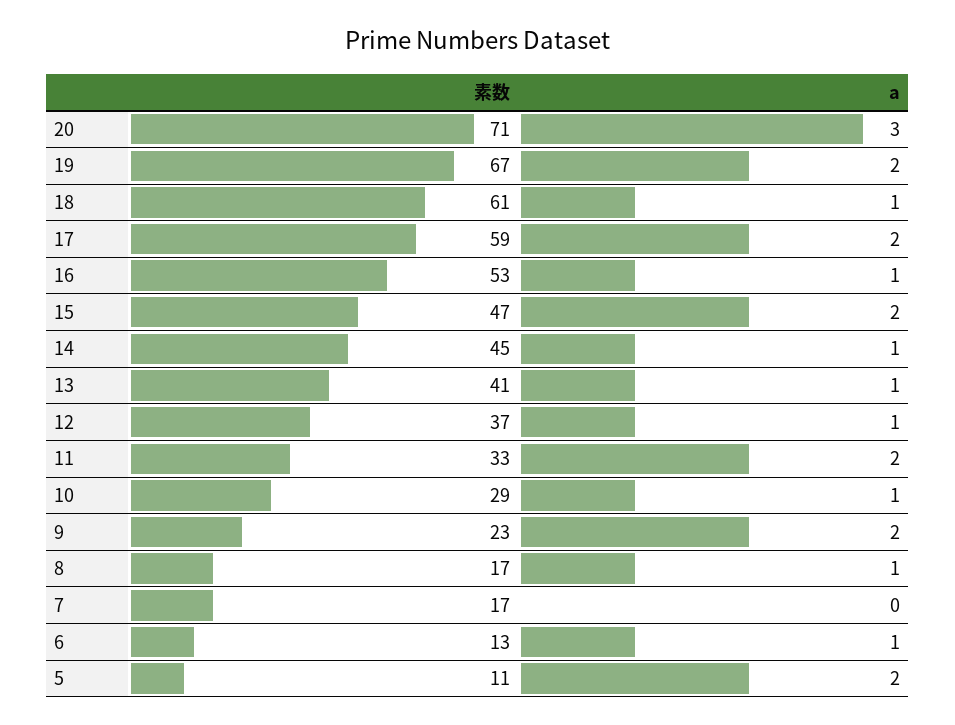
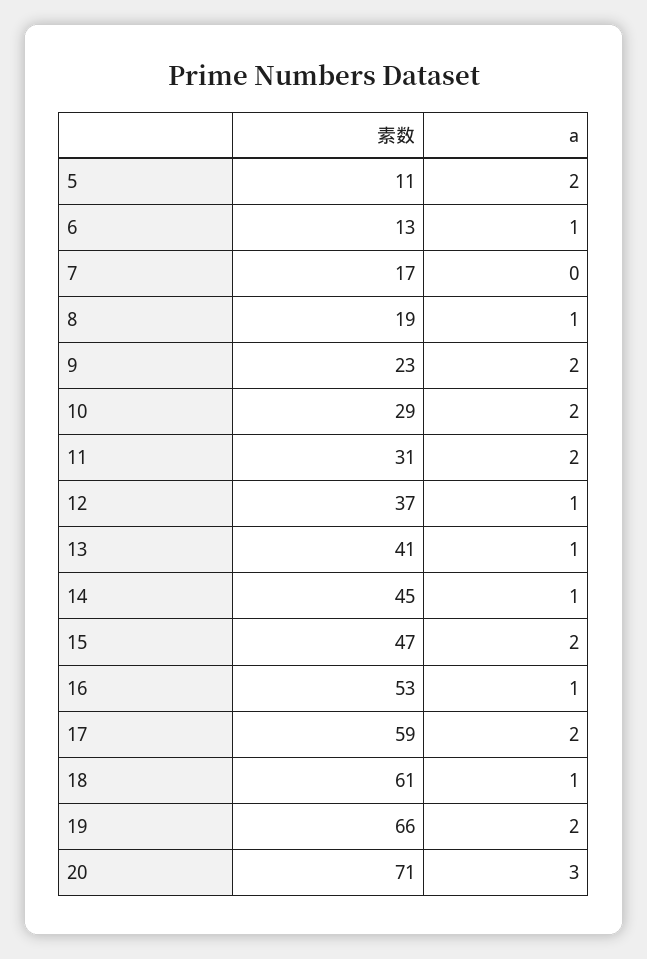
素数, 19: 67 -> 66
素数, 11: 33 -> 31
a, 10: 1 -> 2
素数, 8: 17 -> 19

